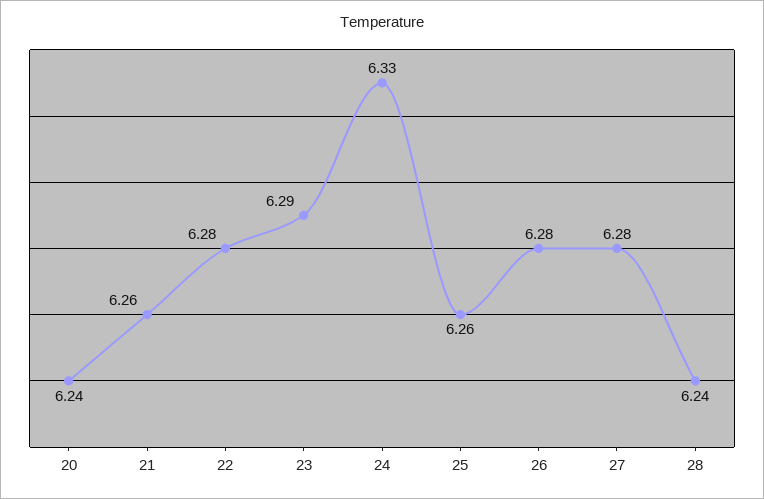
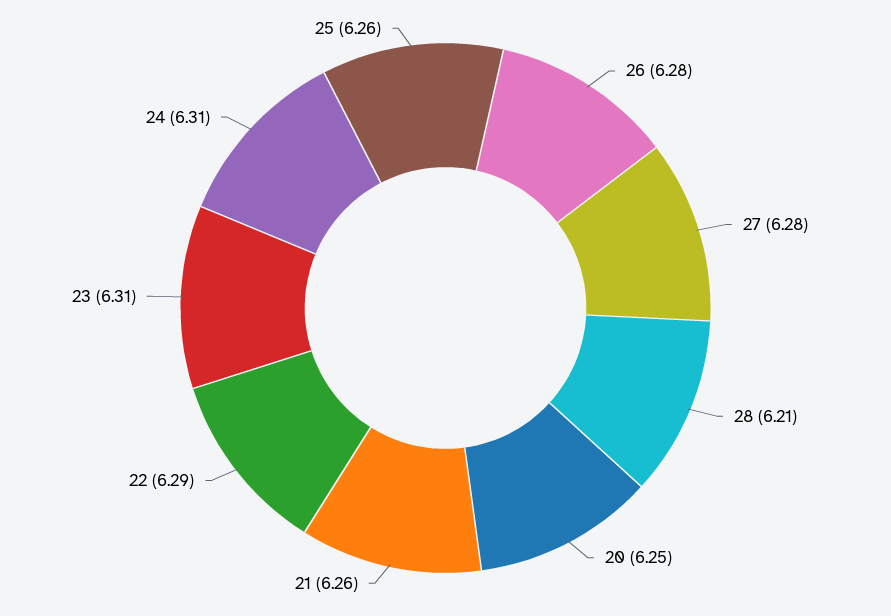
20: 6.24 -> 6.25
22: 6.28 -> 6.29
23: 6.29 -> 6.31
24: 6.33 -> 6.31
28: 6.24 -> 6.21

